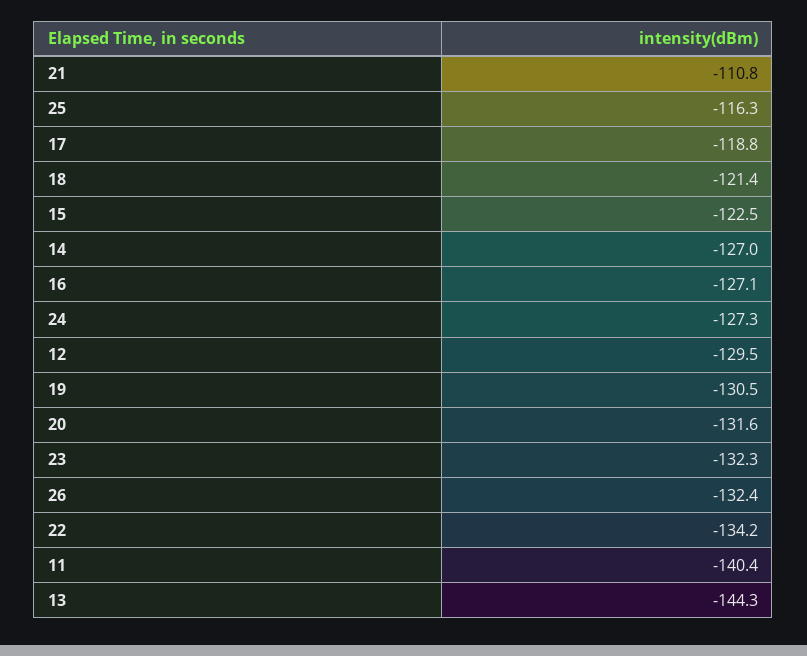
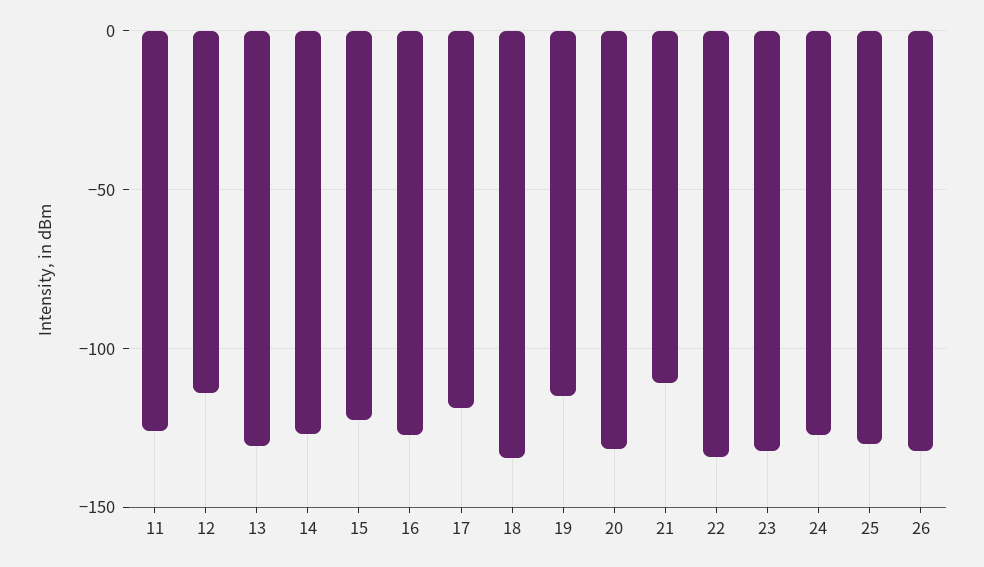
25: -116.3 -> -130
18: -121.4 -> -135
12: -129.5 -> -115
19: -130.5 -> -115
11: -140.4 -> -125
13: -144.3 -> -130

